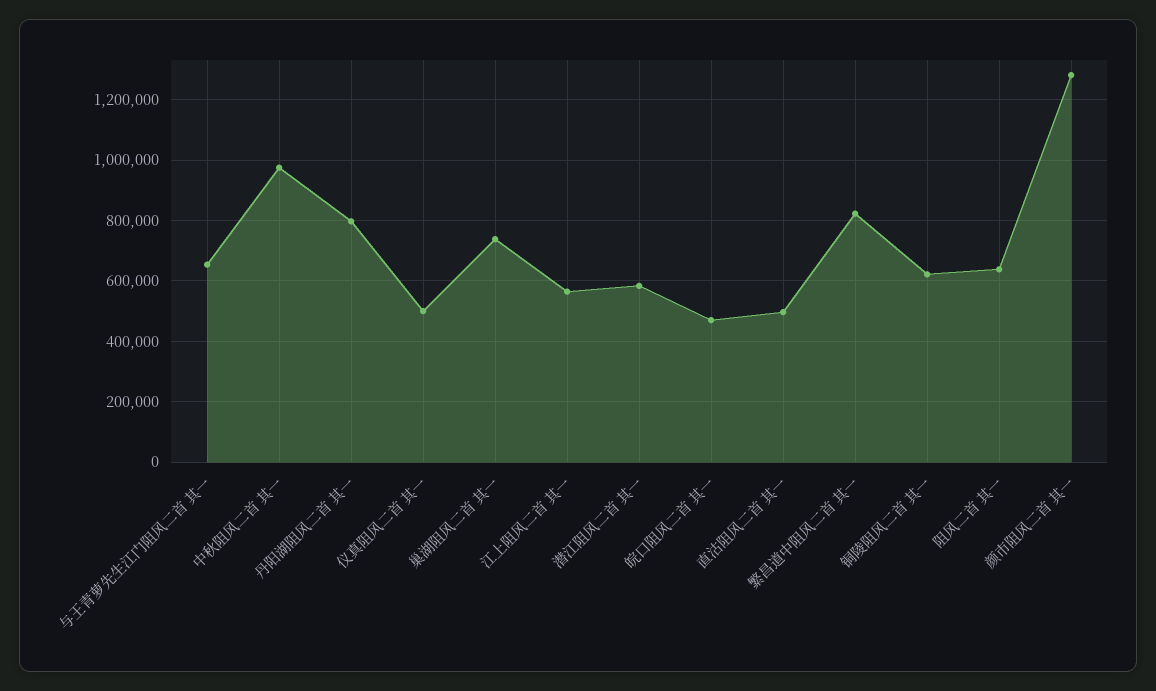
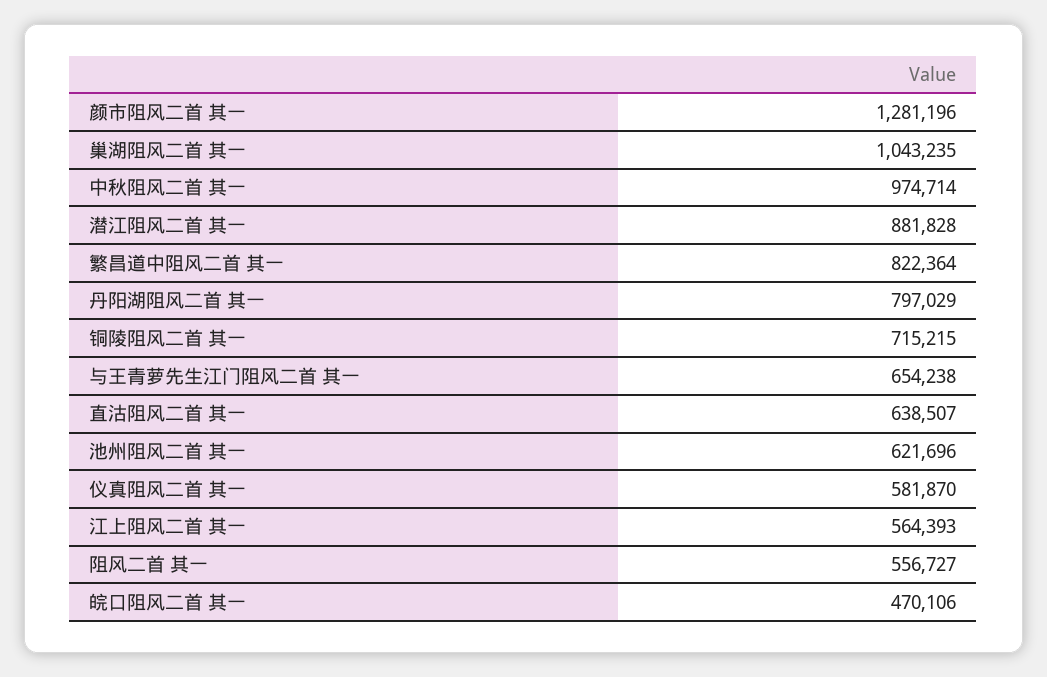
仪真阻风二首 其一: 500000 -> 581870
巢湖阻风二首 其一: 740000 -> 1043235
潜江阻风二首 其一: 580000 -> 881828
直沽阻风二首 其一: 500000 -> 638507
铜陵阻风二首 其一: 620000 -> 715215
阻风二首 其一: 640000 -> 556727
池州阻风二首 其一: none -> 621696

